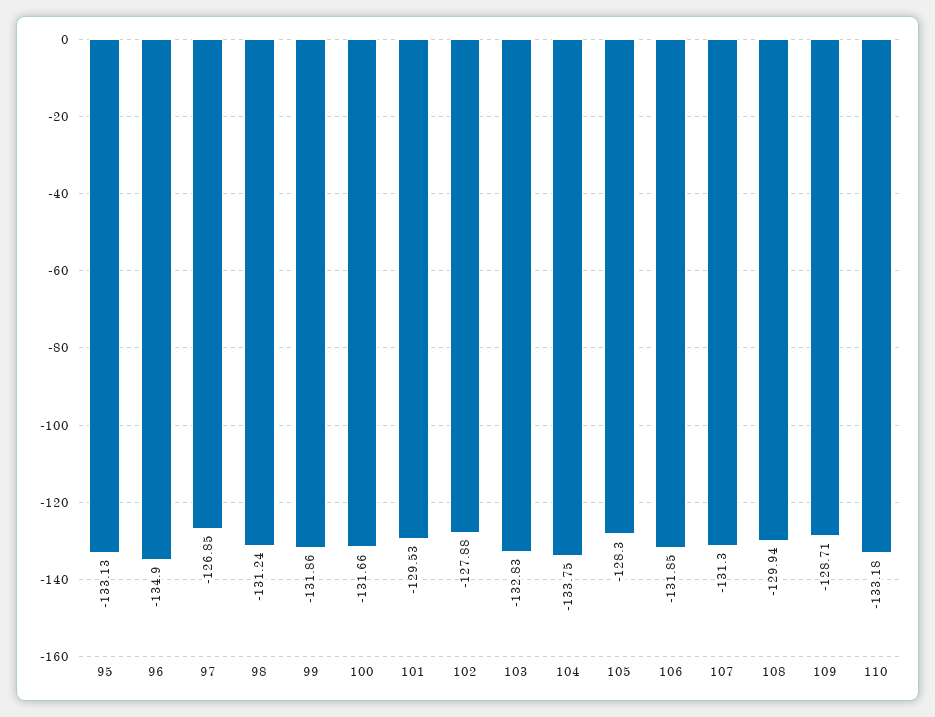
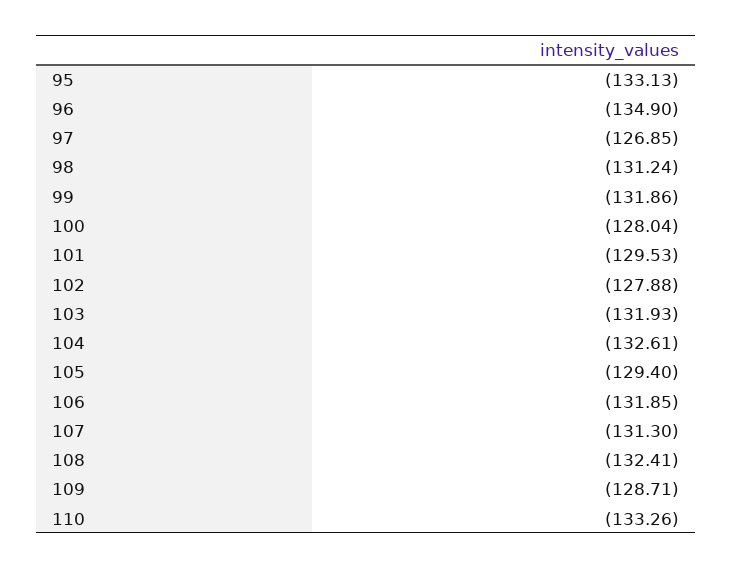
100: -131.66 -> -128.04
103: -132.83 -> -131.93
104: -133.75 -> -132.61
105: -128.3 -> -129.4
108: -129.94 -> -132.41
110: -133.18 -> -133.26

